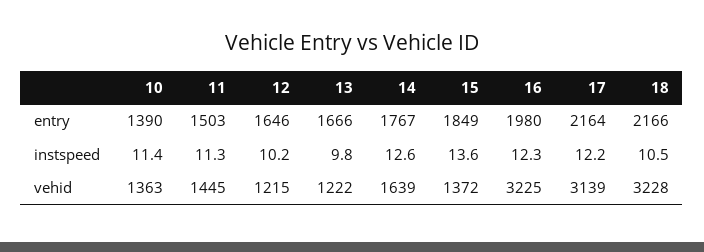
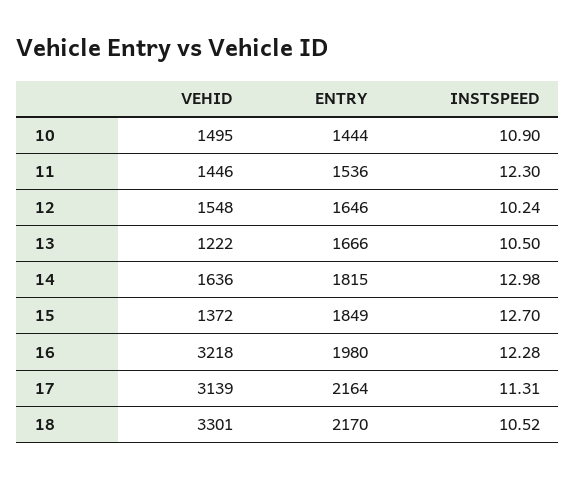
10, entry: 1390 -> 1444
11, entry: 1503 -> 1536
14, entry: 1767 -> 1815
18, entry: 2166 -> 2170
10, instspeed: 11.4 -> 10.9
11, instspeed: 11.3 -> 12.3
13, instspeed: 9.8 -> 10.5
14, instspeed: 12.6 -> 12.98
15, instspeed: 13.6 -> 12.7
17, instspeed: 12.2 -> 11.31
10, vehid: 1363 -> 1495
11, vehid: 1445 -> 1446
12, vehid: 1215 -> 1548
14, vehid: 1639 -> 1636
16, vehid: 3225 -> 3218
18, vehid: 3228 -> 3301

